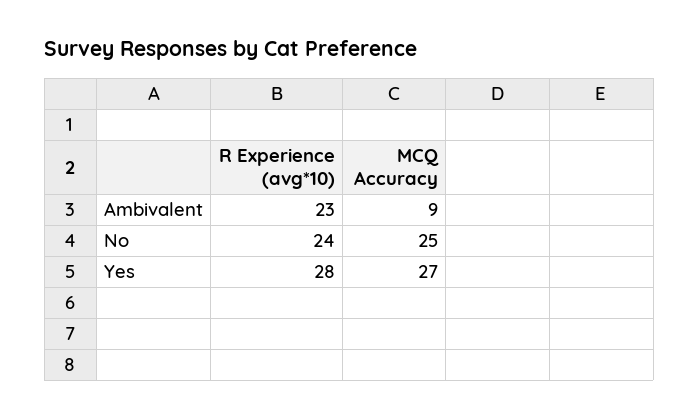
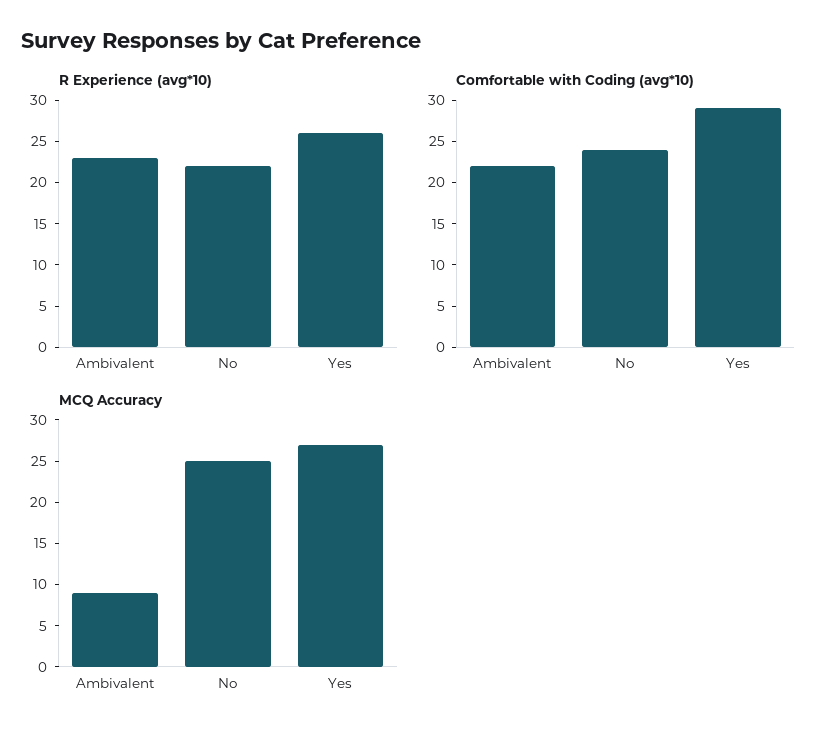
R Experience (avg*10), No: 24 -> 22
R Experience (avg*10), Yes: 28 -> 26
Comfortable with Coding (avg*10), Ambivalent: none -> 22
Comfortable with Coding (avg*10), No: none -> 24
Comfortable with Coding (avg*10), Yes: none -> 29

